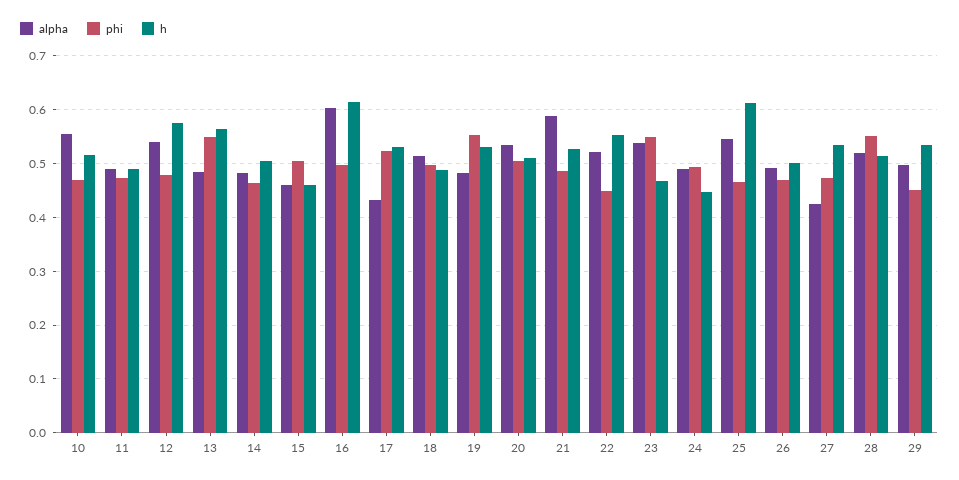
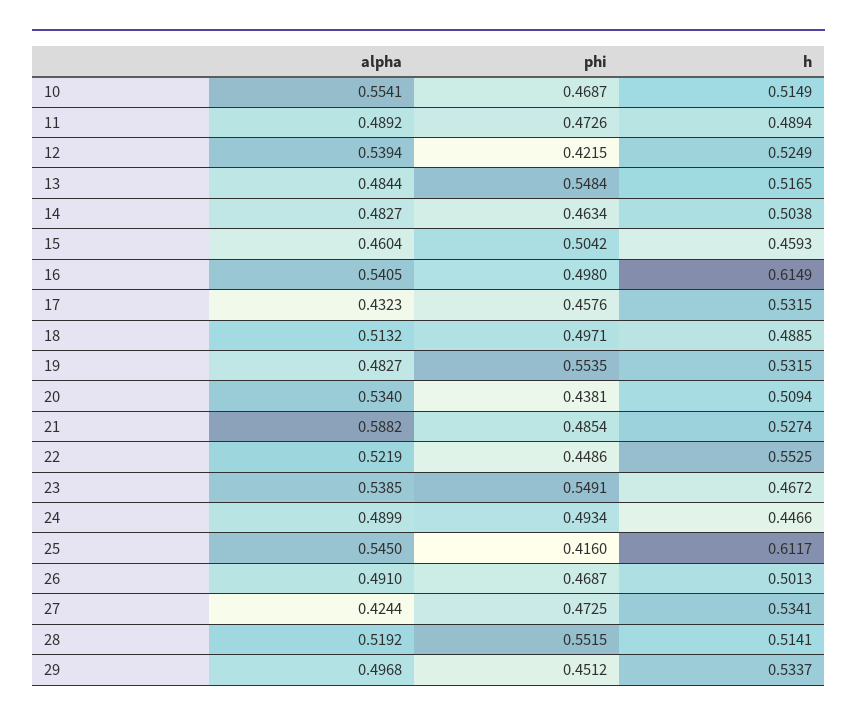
phi, 12: 0.48 -> 0.4215
h, 12: 0.58 -> 0.5249
h, 13: 0.56 -> 0.5165
alpha, 16: 0.6 -> 0.5405
phi, 17: 0.52 -> 0.4576
phi, 20: 0.5 -> 0.4381
phi, 25: 0.46 -> 0.416

